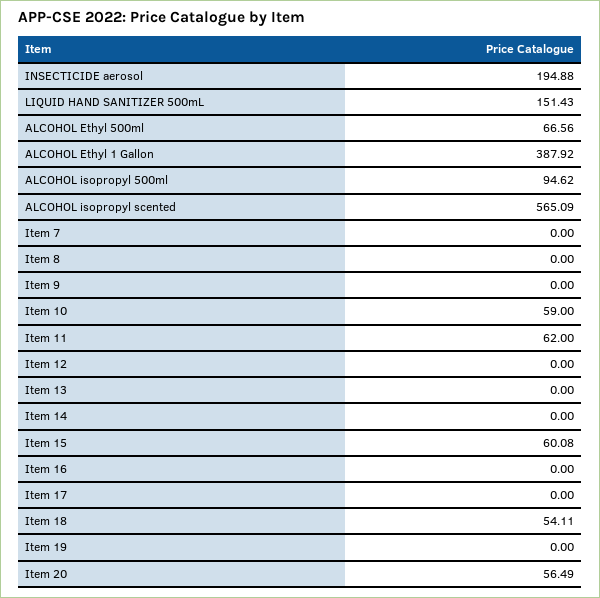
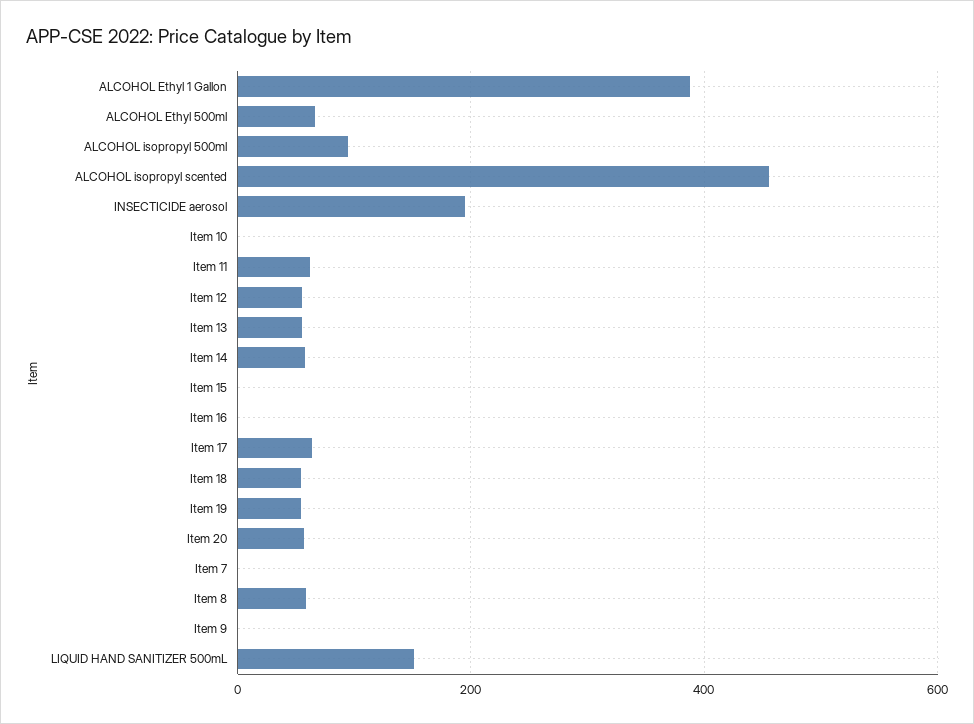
ALCOHOL isopropyl scented: 565.09 -> 460
Item 8: 0 -> 60
Item 10: 59 -> 0
Item 12: 0 -> 60
Item 13: 0 -> 60
Item 14: 0 -> 60
Item 15: 60.08 -> 0
Item 17: 0 -> 60
Item 19: 0 -> 60

